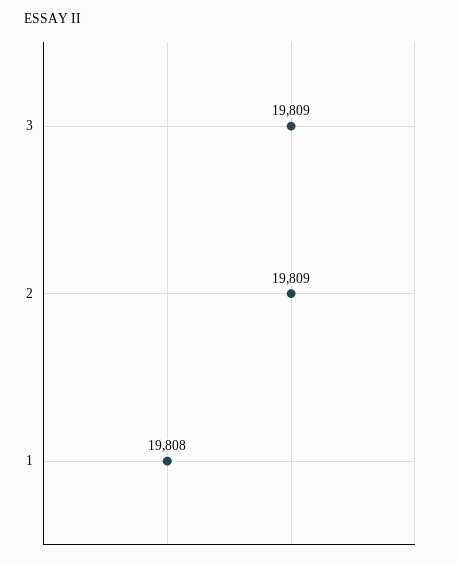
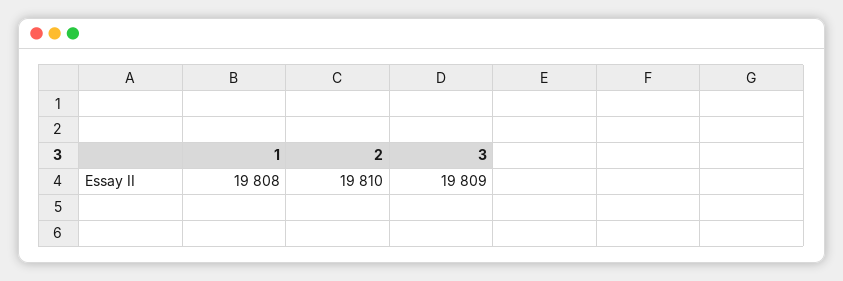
2: 19809 -> 19810

